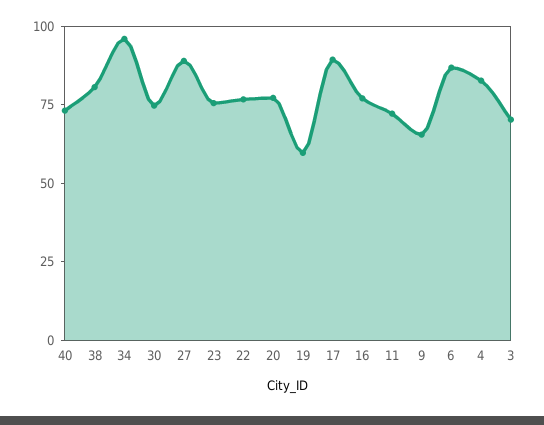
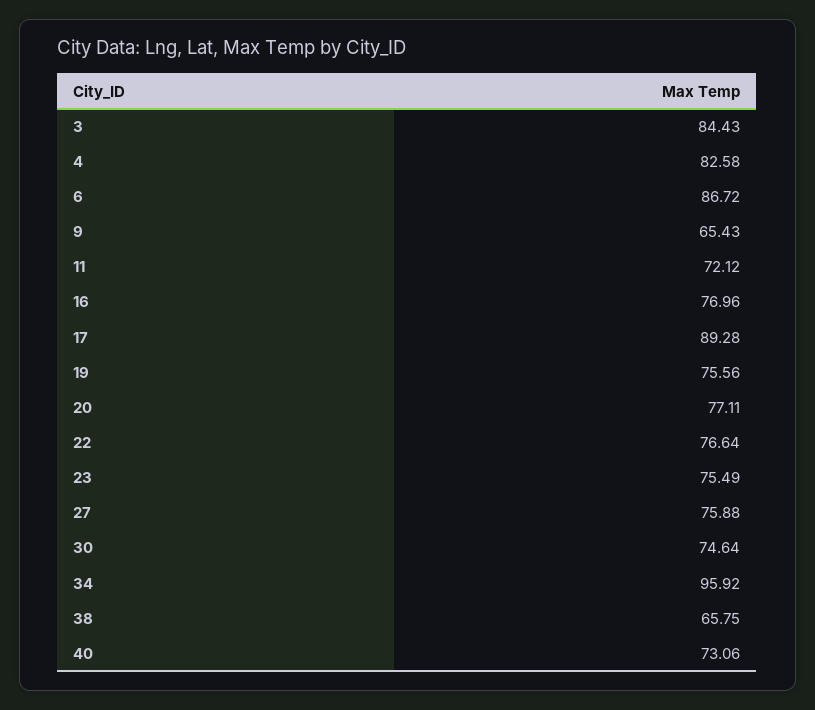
38: 80 -> 65.75
27: 90 -> 75.88
19: 60 -> 75.56
3: 70 -> 84.43

